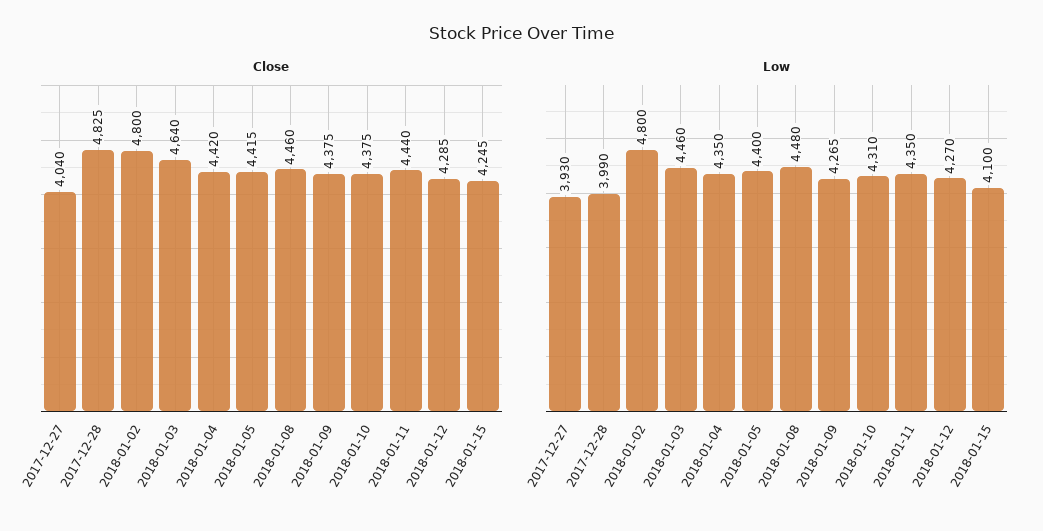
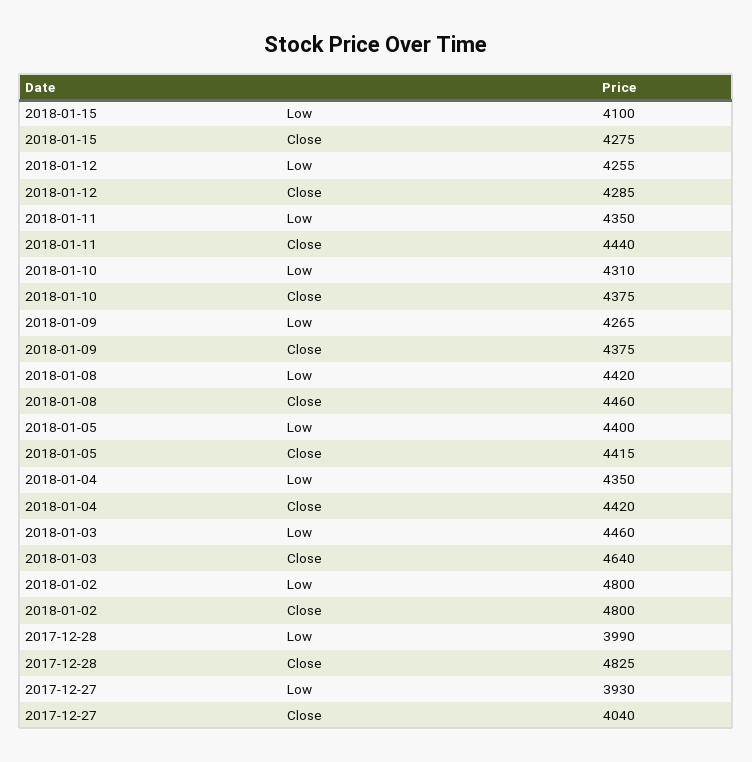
Close, 2018-01-15: 4245 -> 4275
Low, 2018-01-08: 4480 -> 4420
Low, 2018-01-12: 4270 -> 4255

